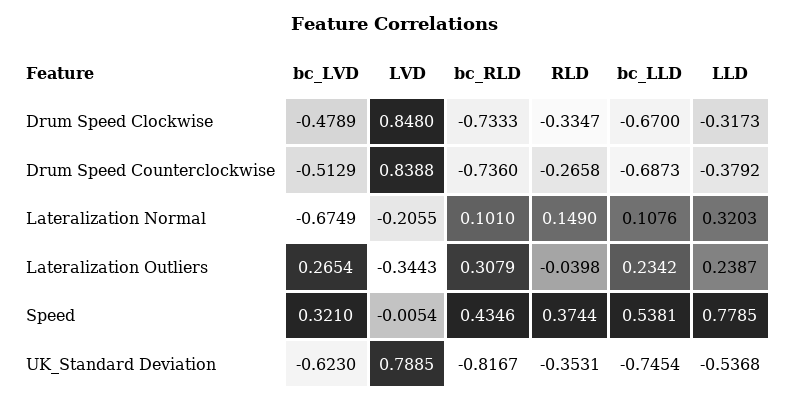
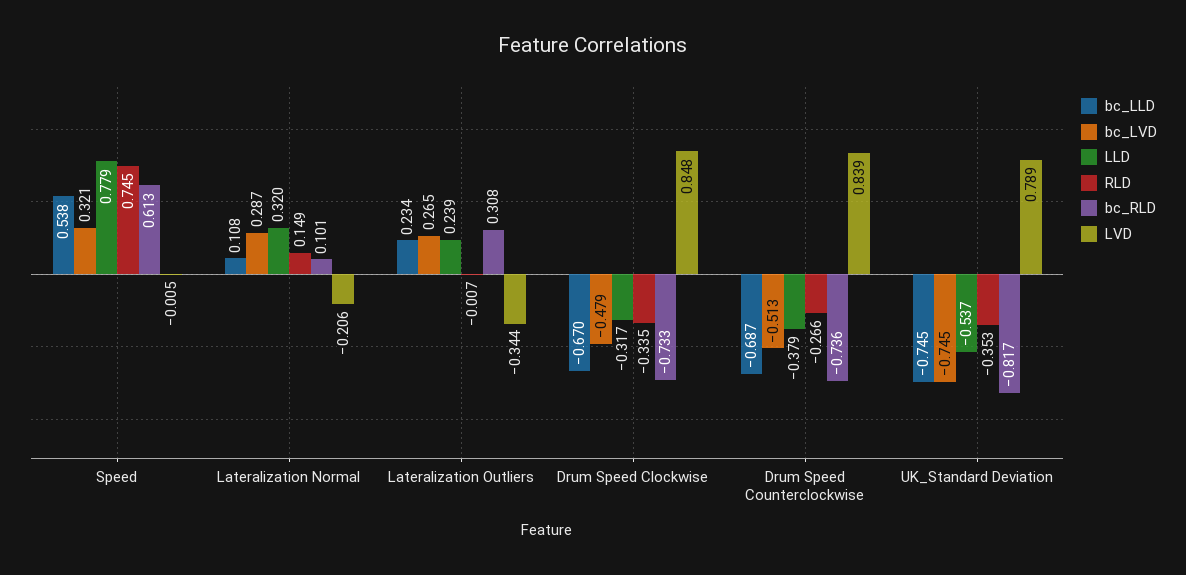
bc_LVD, Lateralization Normal: -0.6749 -> 0.287
RLD, Lateralization Outliers: -0.0398 -> -0.007
bc_RLD, Speed: 0.4346 -> 0.613
RLD, Speed: 0.3744 -> 0.745
bc_LVD, UK_Standard Deviation: -0.623 -> -0.745

